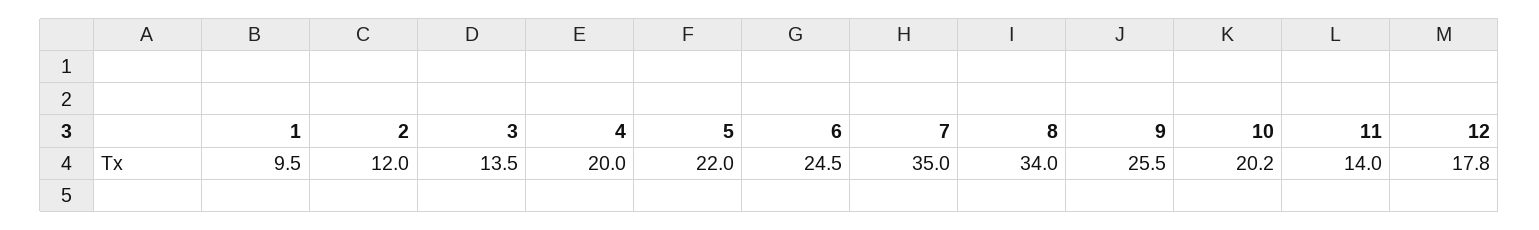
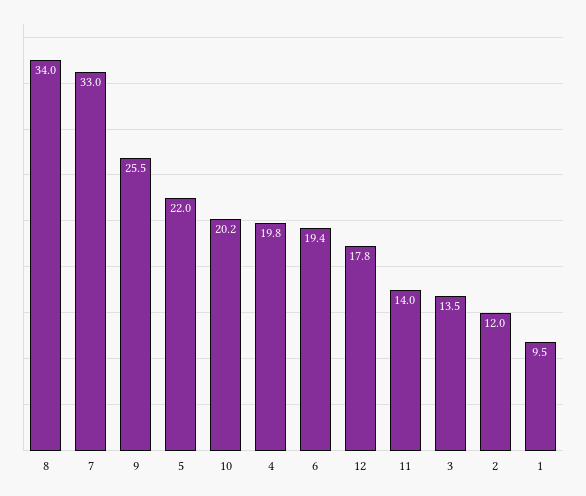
4: 20 -> 19.8
6: 24.5 -> 19.4
7: 35 -> 33

